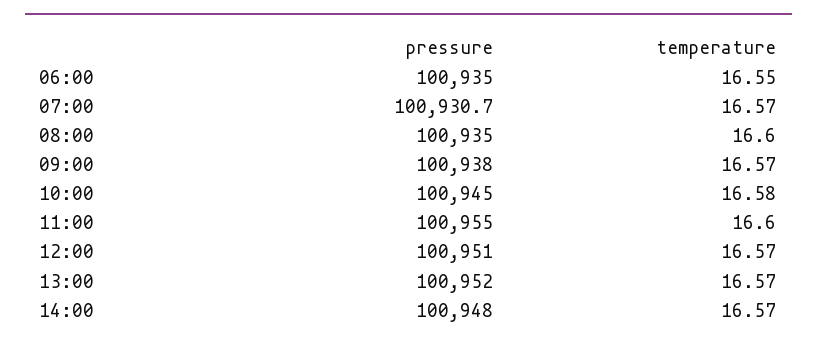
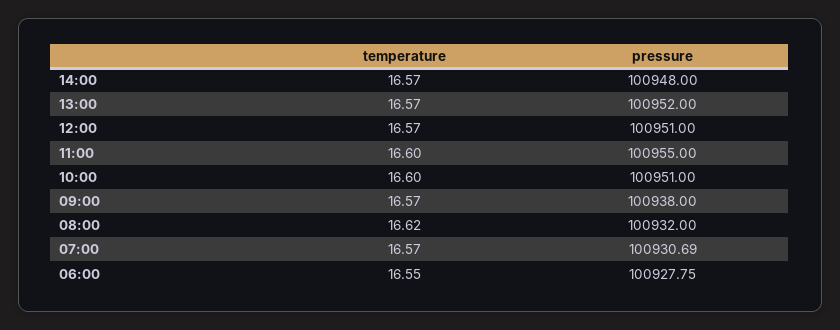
pressure, 06:00: 100935 -> 100927.75
pressure, 08:00: 100935 -> 100932
temperature, 08:00: 16.6 -> 16.62
pressure, 10:00: 100945 -> 100951
temperature, 10:00: 16.58 -> 16.6

